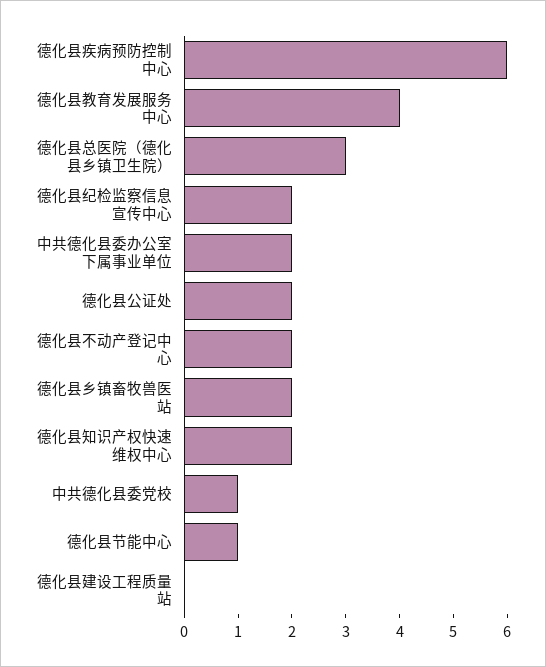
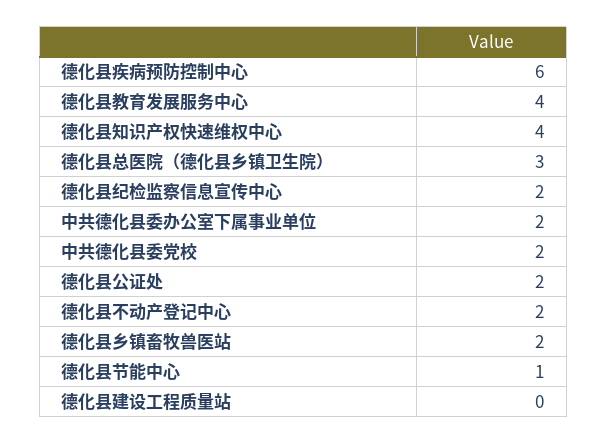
德化县知识产权快速维权中心: 2 -> 4
中共德化县委党校: 1 -> 2

